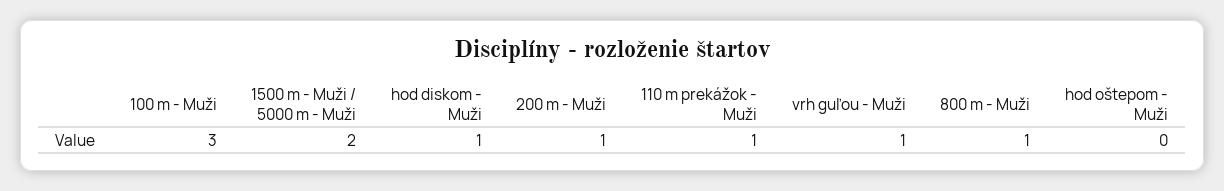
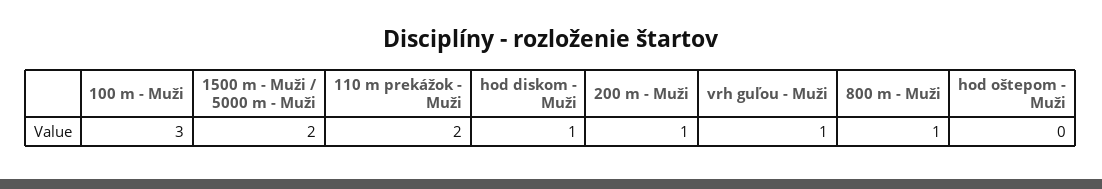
110 m prekážok - Muži: 1 -> 2

